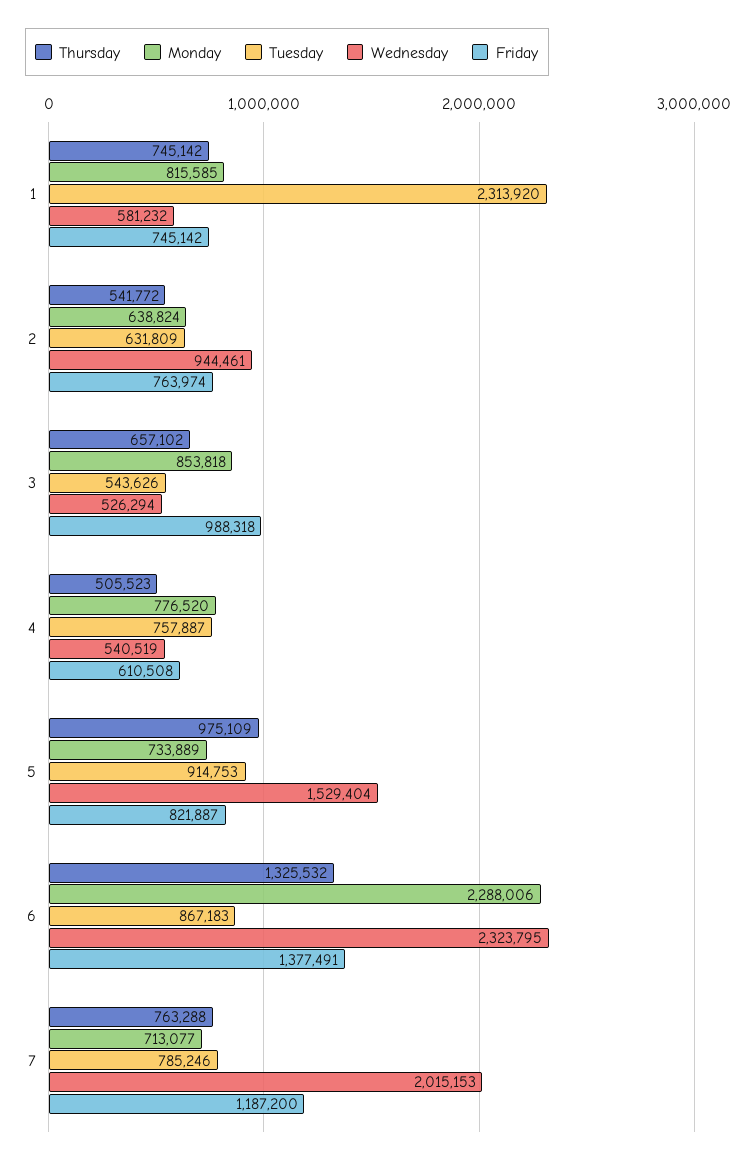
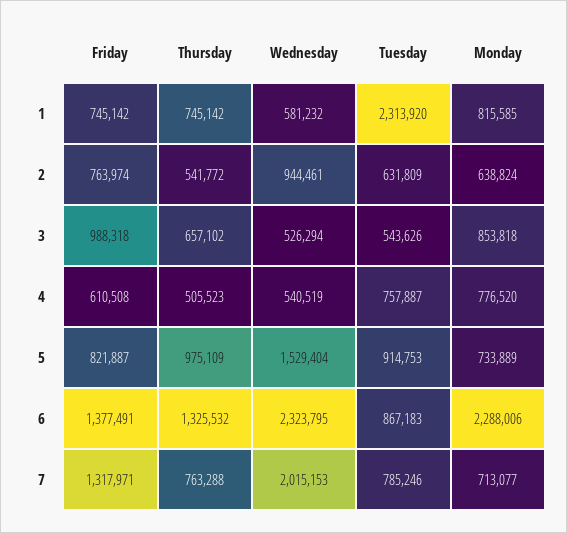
Friday, 7: 1187200 -> 1317971

